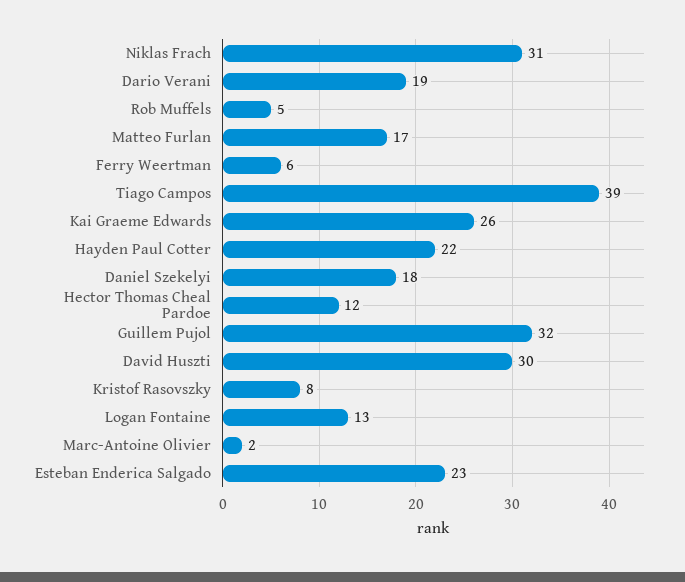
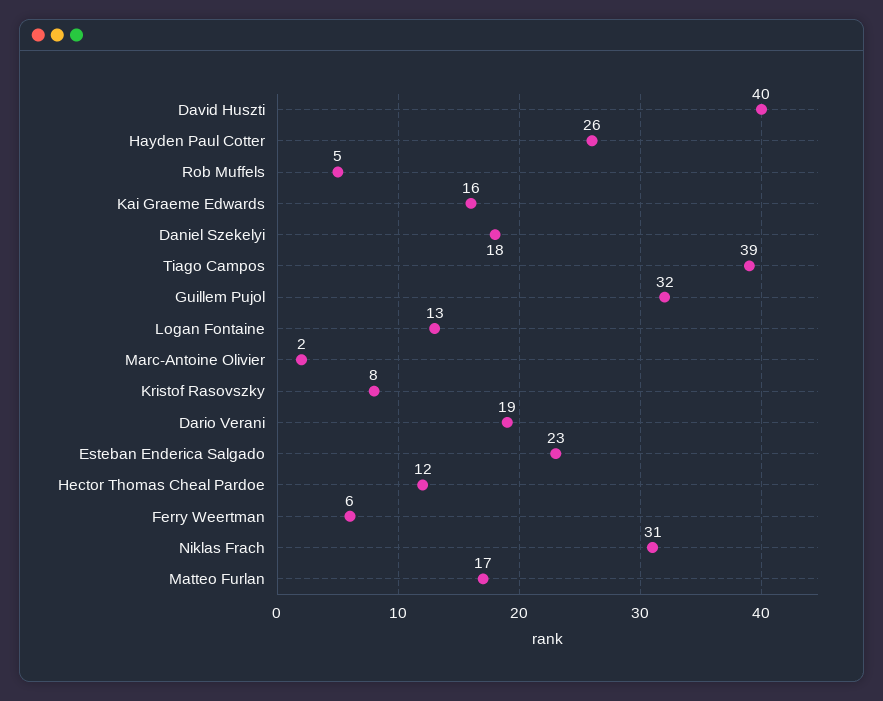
Kai Graeme Edwards: 26 -> 16
Hayden Paul Cotter: 22 -> 26
David Huszti: 30 -> 40

